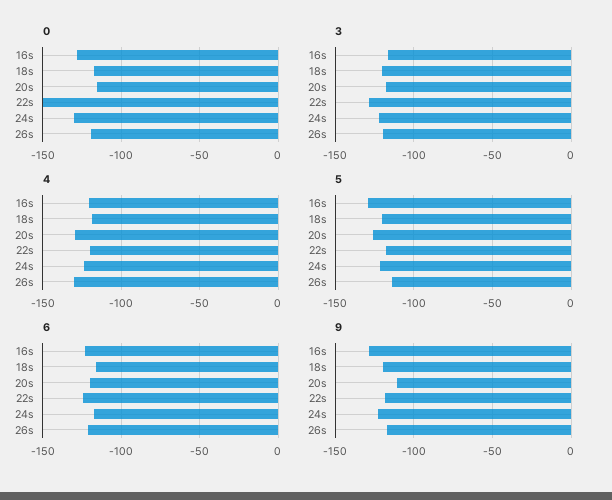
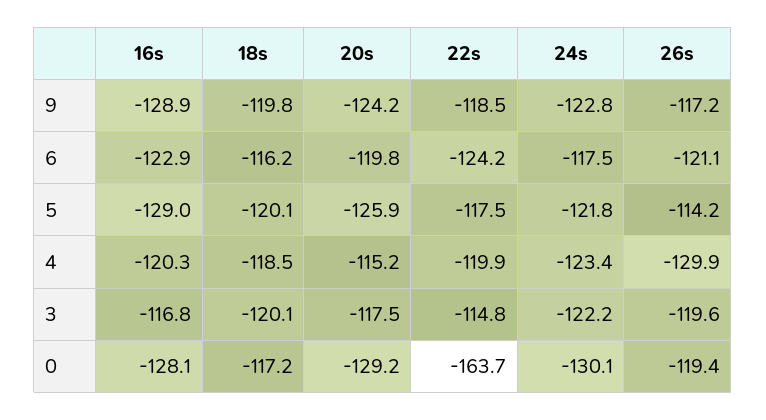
0, 20s: -115 -> -129.2
0, 22s: -150 -> -163.7
3, 22s: -130 -> -114.8
4, 20s: -130 -> -115.2
9, 20s: -110 -> -124.2

